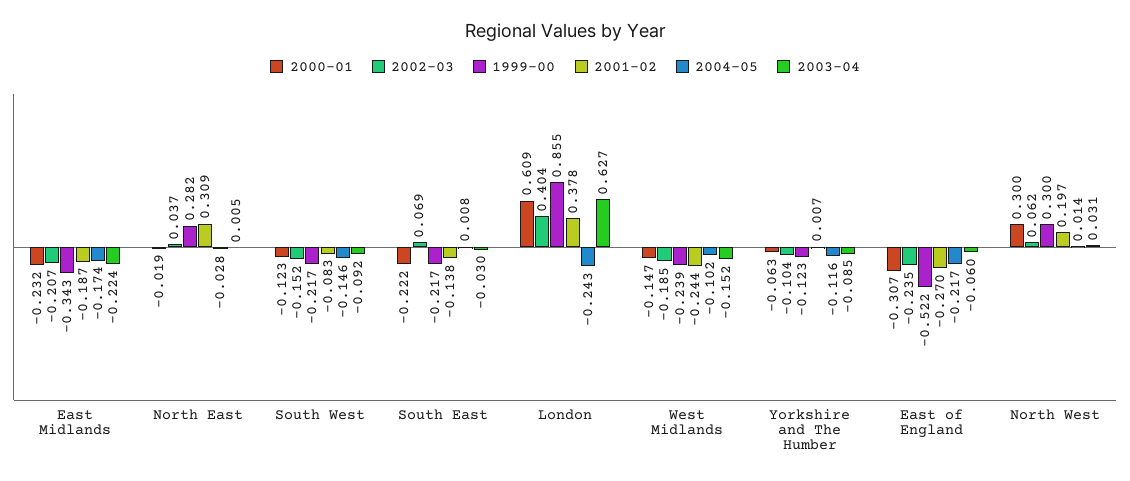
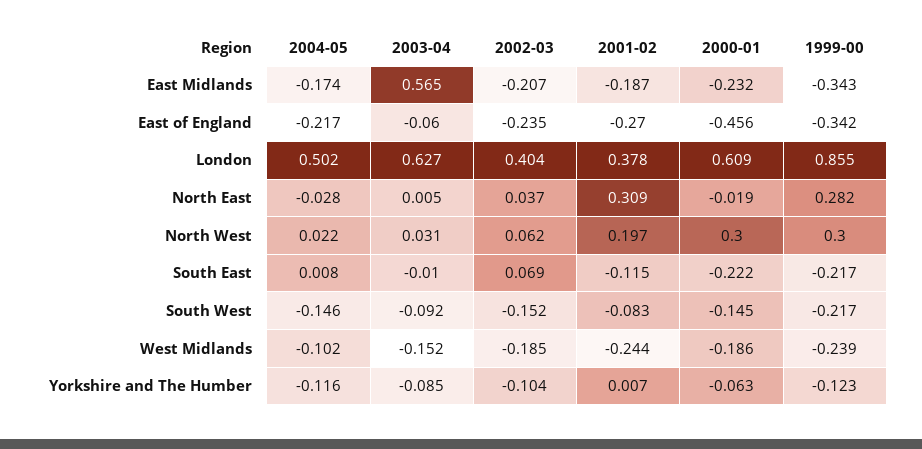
2003-04, East Midlands: -0.224 -> 0.565
2000-01, South West: -0.123 -> -0.145
2001-02, South East: -0.138 -> -0.115
2003-04, South East: -0.03 -> -0.01
2004-05, London: -0.243 -> 0.502
2000-01, West Midlands: -0.147 -> -0.186
2000-01, East of England: -0.307 -> -0.456
1999-00, East of England: -0.522 -> -0.342
2004-05, North West: 0.014 -> 0.022

